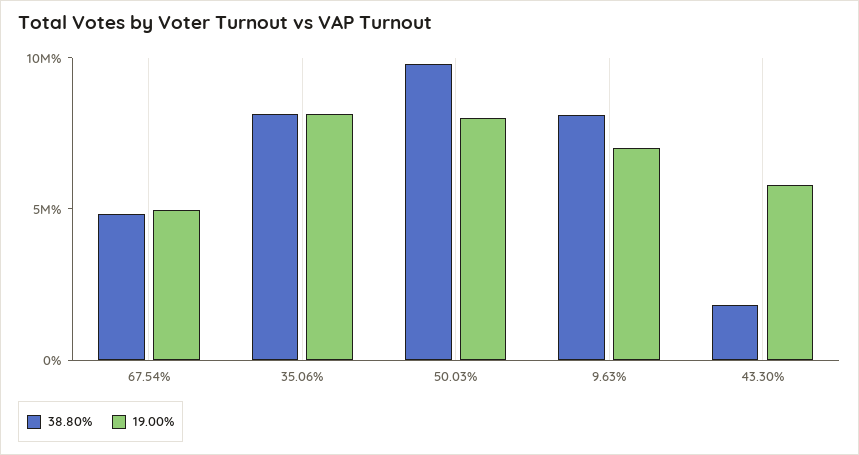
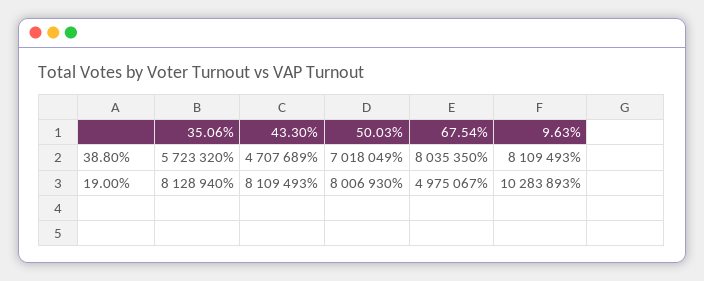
38.80%, 67.54%: 5000000 -> 8035350
38.80%, 35.06%: 8000000 -> 5723320
38.80%, 50.03%: 10000000 -> 7018049
19.00%, 9.63%: 7000000 -> 10283893
38.80%, 43.30%: 2000000 -> 4707689
19.00%, 43.30%: 6000000 -> 8109493

